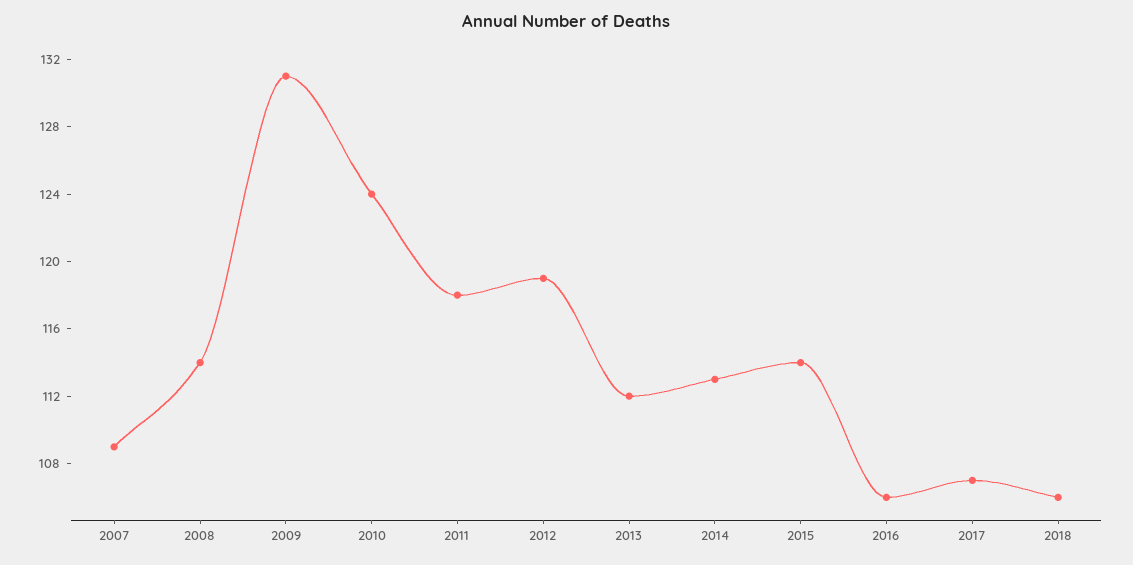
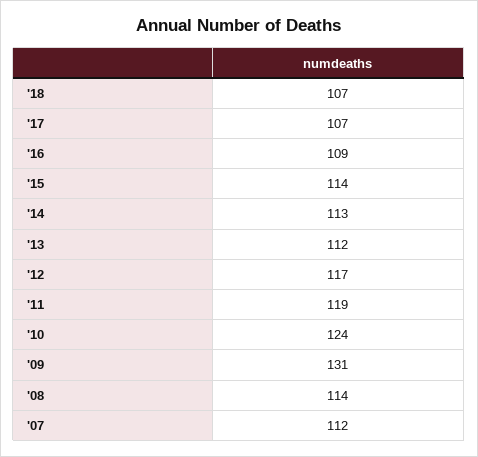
2007: 109 -> 112
2011: 118 -> 119
2012: 119 -> 117
2016: 106 -> 109
2018: 106 -> 107

